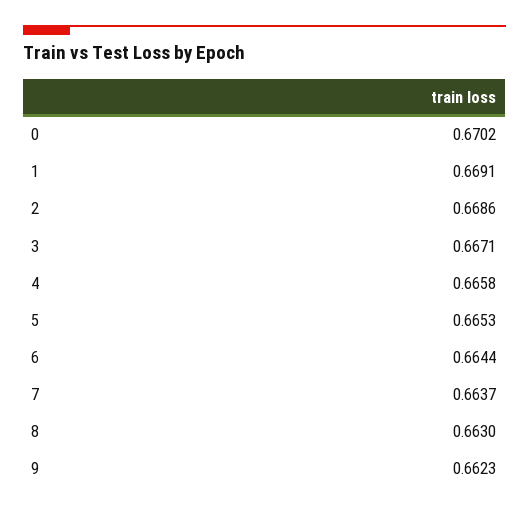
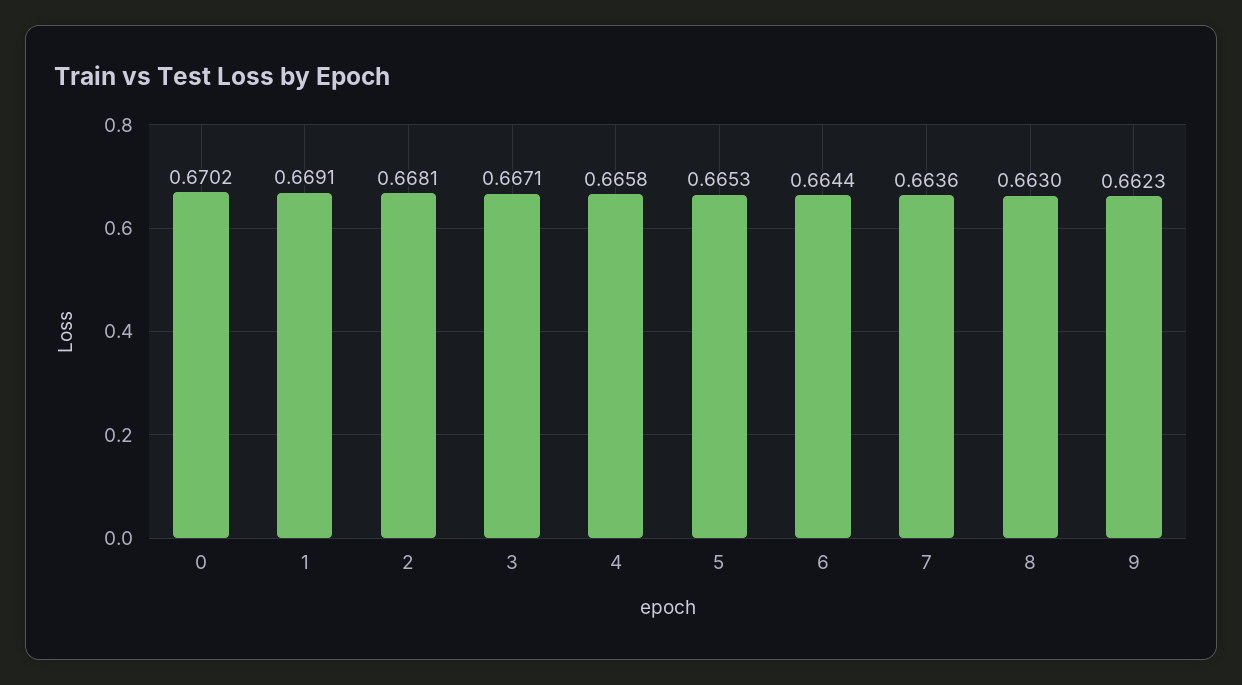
2: 0.6686 -> 0.6681
7: 0.6637 -> 0.6636

